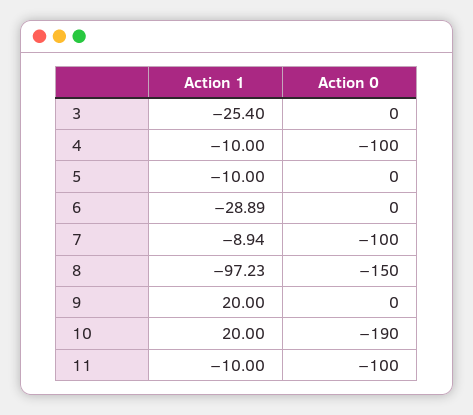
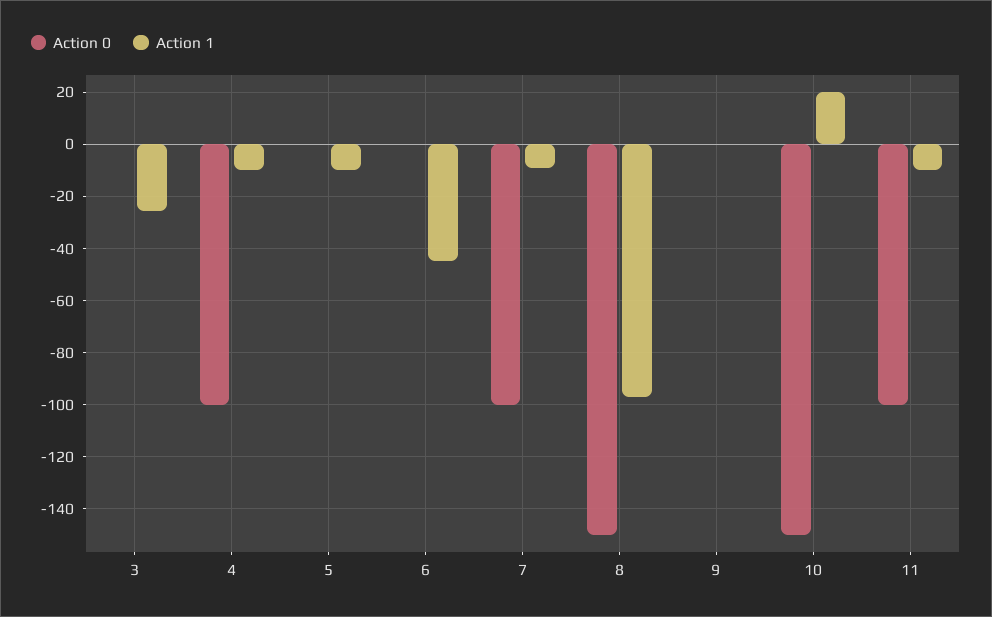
Action 1, 6: -28.89 -> -45
Action 1, 9: 20 -> 0
Action 0, 10: -190 -> -150

